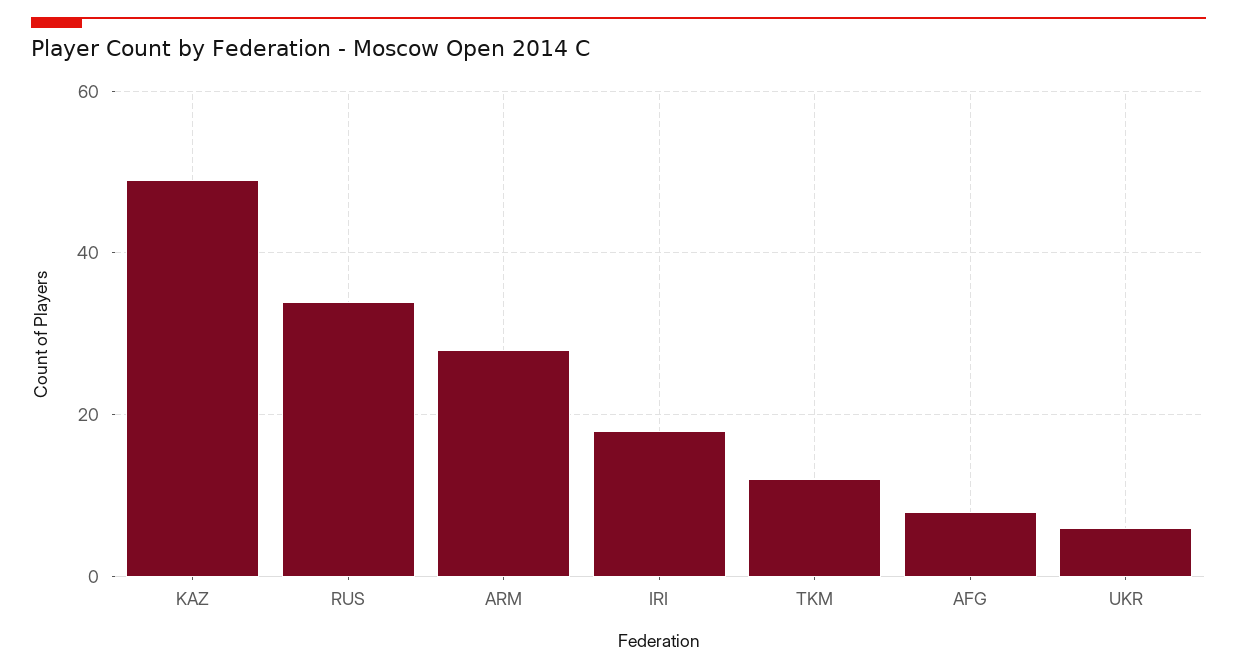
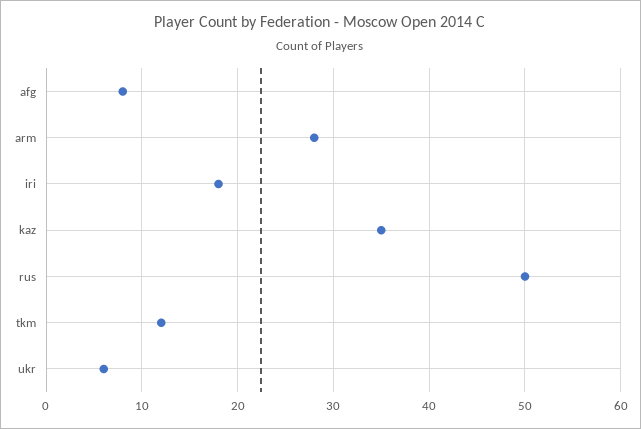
KAZ: 50 -> 35
RUS: 35 -> 50

